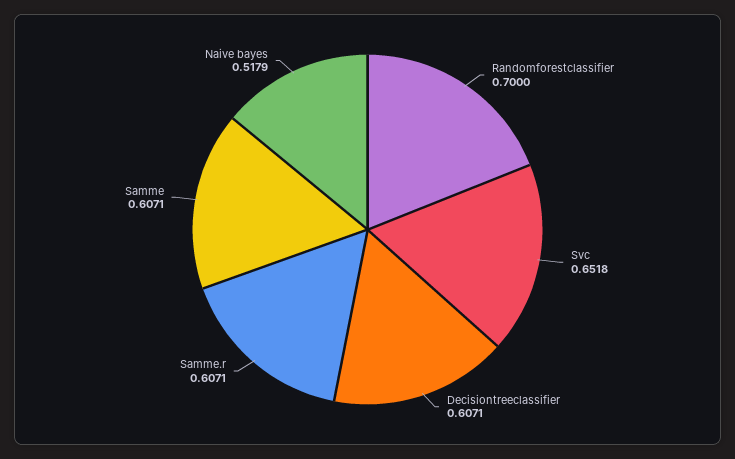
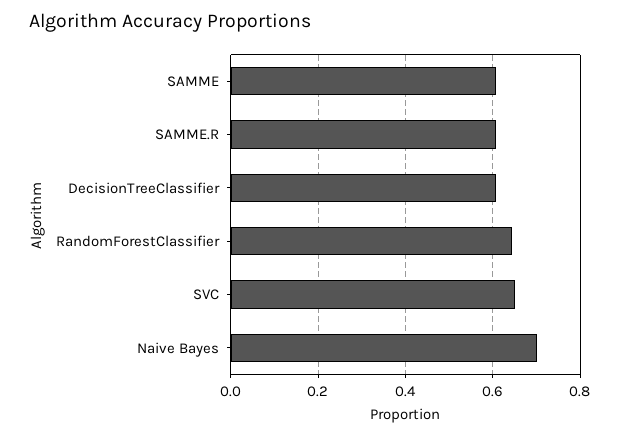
Randomforestclassifier: 0.7 -> 0.64
Naive bayes: 0.5179 -> 0.7

